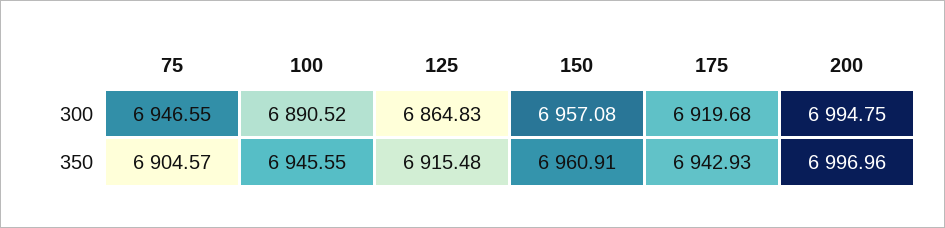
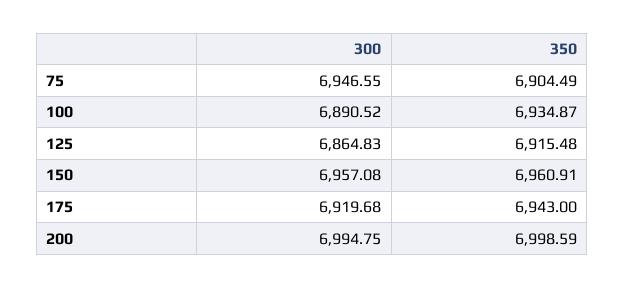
75, 350: 6904.57 -> 6904.49
100, 350: 6945.55 -> 6934.87
175, 350: 6942.93 -> 6943
200, 350: 6996.96 -> 6998.59

